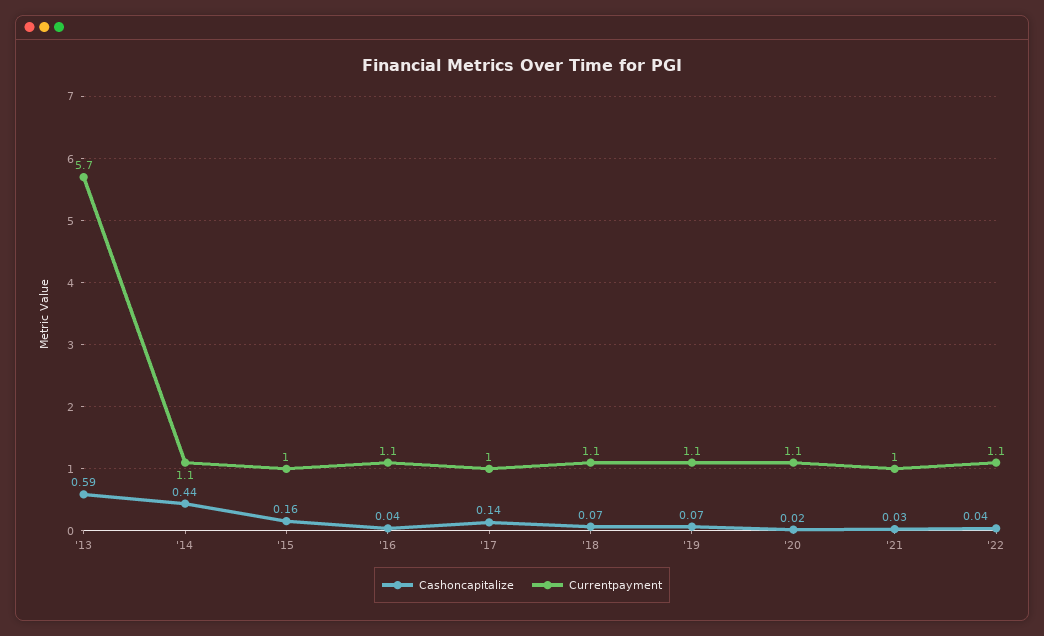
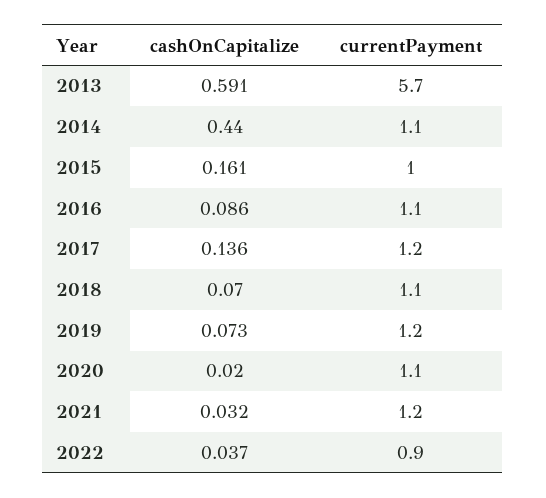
Cashoncapitalize, '16: 0.04 -> 0.086
Currentpayment, '17: 1 -> 1.2
Currentpayment, '19: 1.1 -> 1.2
Currentpayment, '21: 1 -> 1.2
Currentpayment, '22: 1.1 -> 0.9

